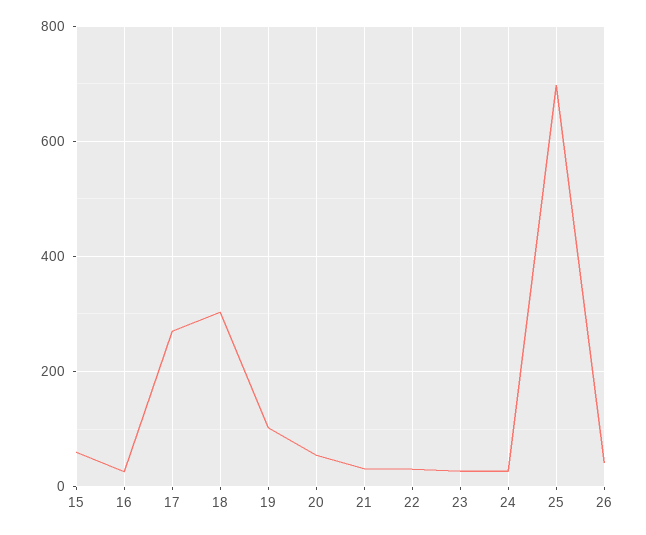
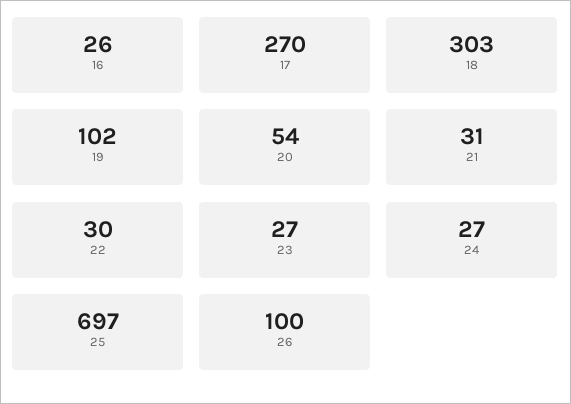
15: 60 -> none
26: 40 -> 100

